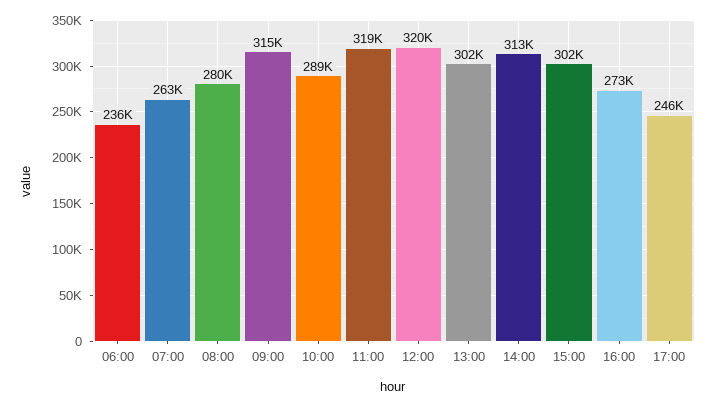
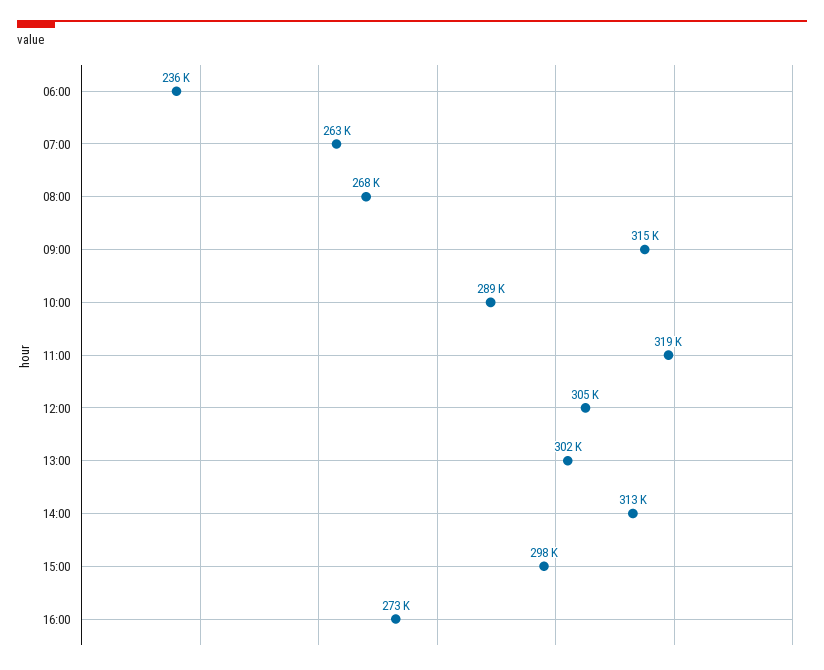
08:00: 280000 -> 268000
12:00: 320000 -> 305000
15:00: 302000 -> 298000
17:00: 246000 -> none

